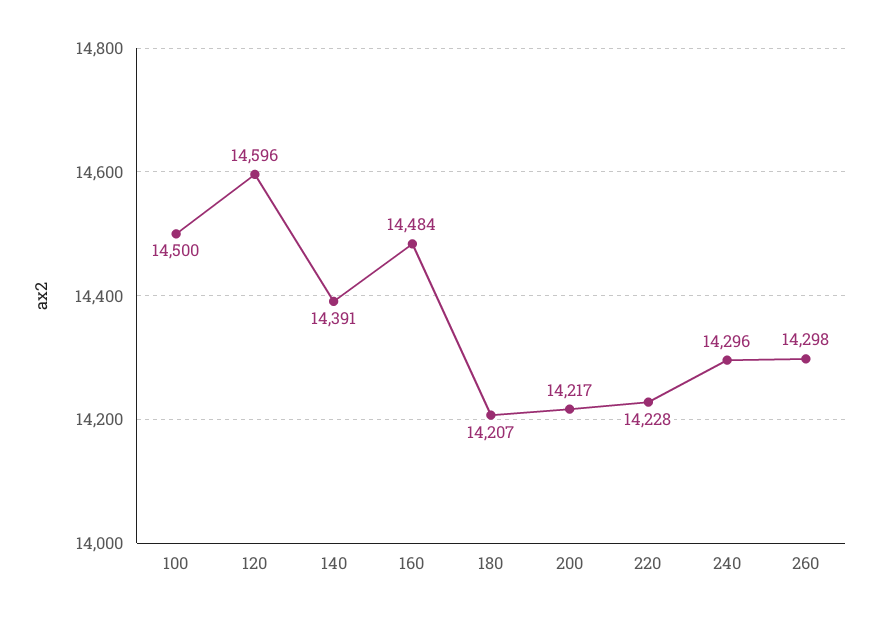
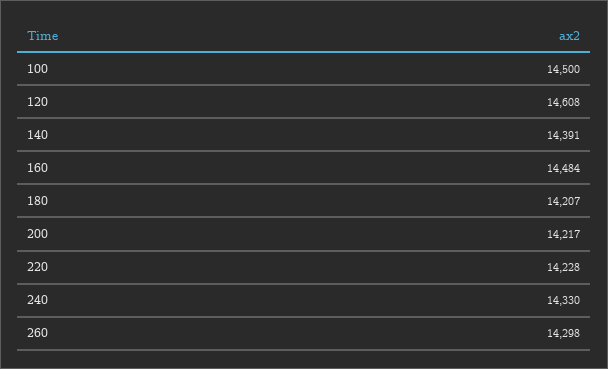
120: 14596 -> 14608
240: 14296 -> 14330

